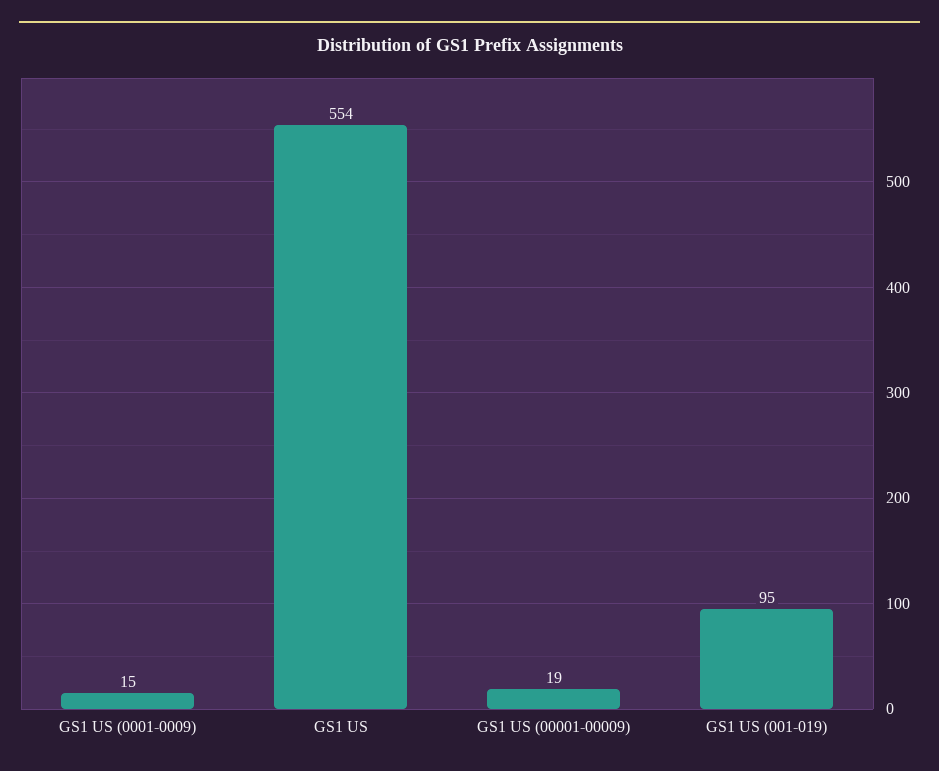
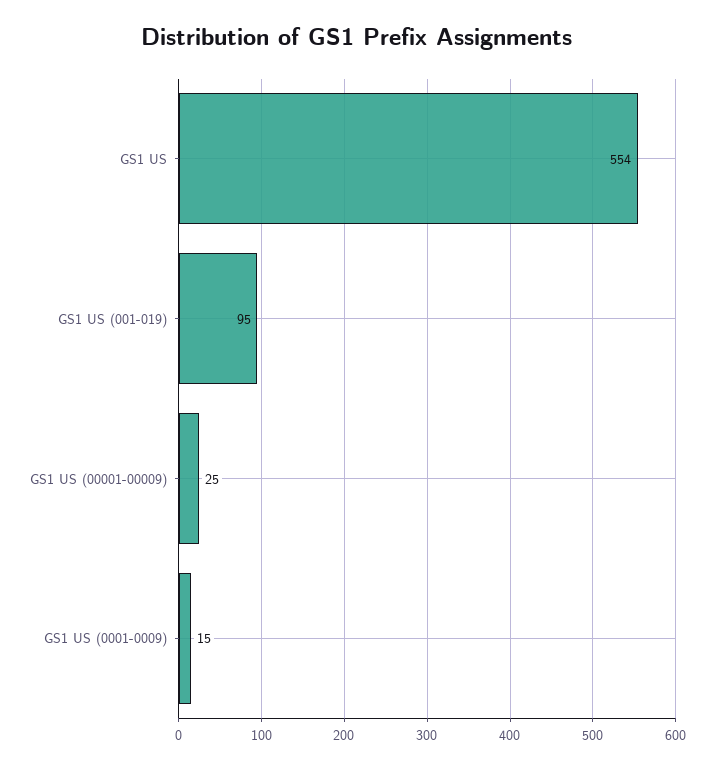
GS1 US (00001-00009): 19 -> 25

